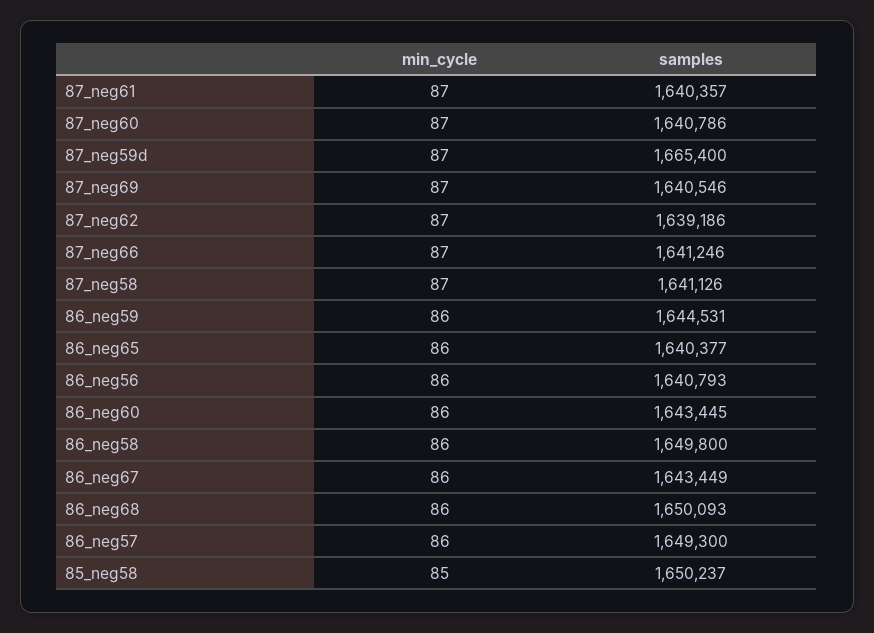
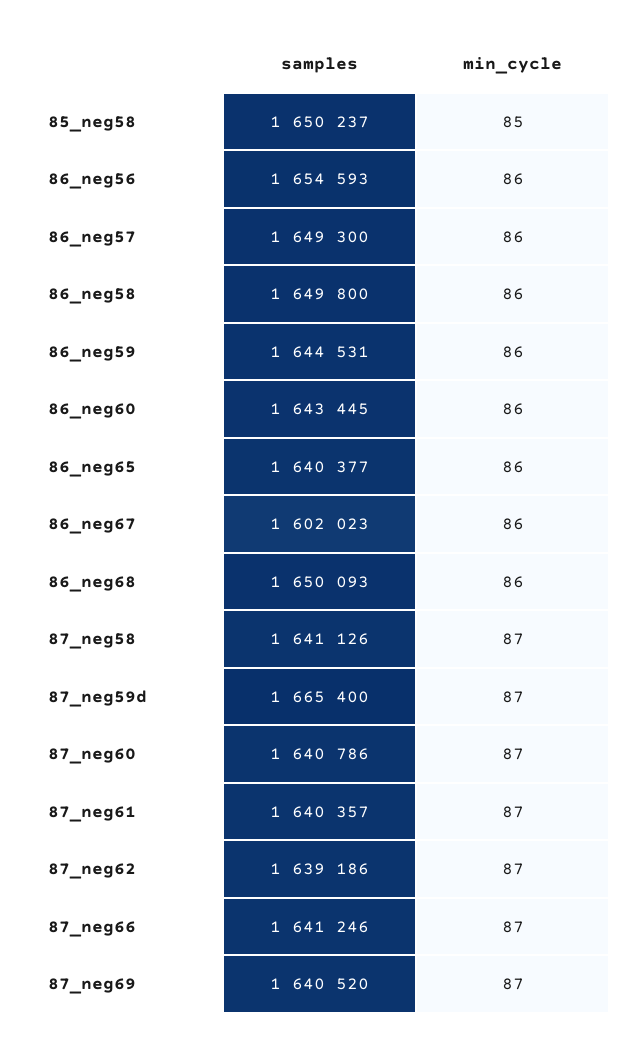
samples, 87_neg69: 1640546 -> 1640520
samples, 86_neg56: 1640793 -> 1654593
samples, 86_neg67: 1643449 -> 1602023

